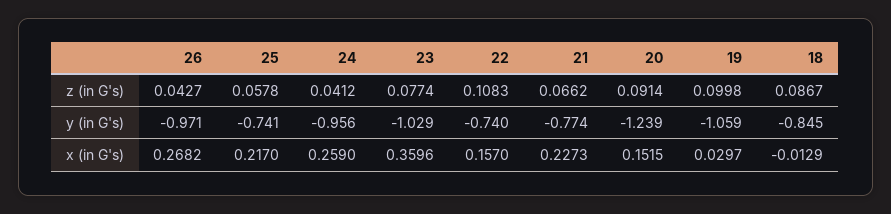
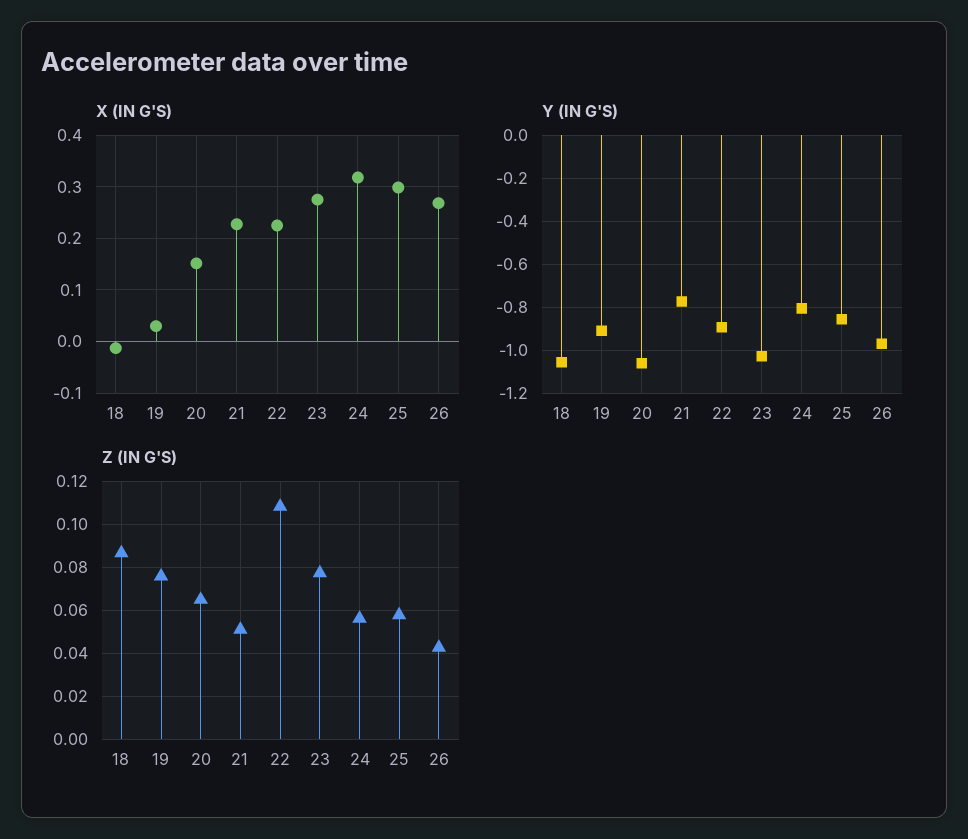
z (in G's), 24: 0.0412 -> 0.055
z (in G's), 21: 0.0662 -> 0.05
z (in G's), 20: 0.0914 -> 0.065
z (in G's), 19: 0.0998 -> 0.075
y (in G's), 25: -0.741 -> -0.85
y (in G's), 24: -0.956 -> -0.8
y (in G's), 22: -0.74 -> -0.9
y (in G's), 20: -1.239 -> -1.05
y (in G's), 19: -1.059 -> -0.9
y (in G's), 18: -0.845 -> -1.05
x (in G's), 25: 0.217 -> 0.3
x (in G's), 24: 0.259 -> 0.32
x (in G's), 23: 0.3596 -> 0.28
x (in G's), 22: 0.157 -> 0.22

